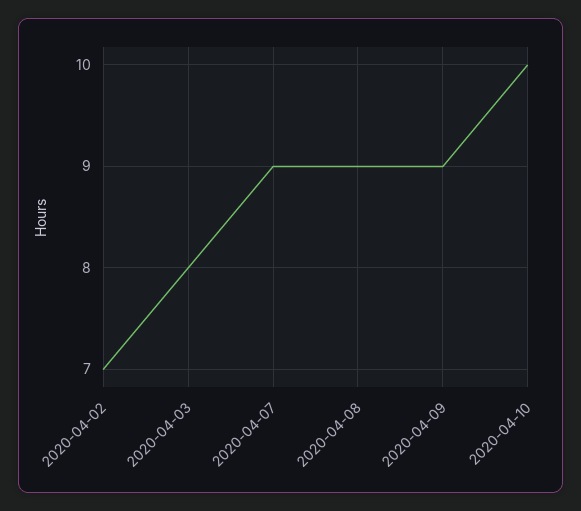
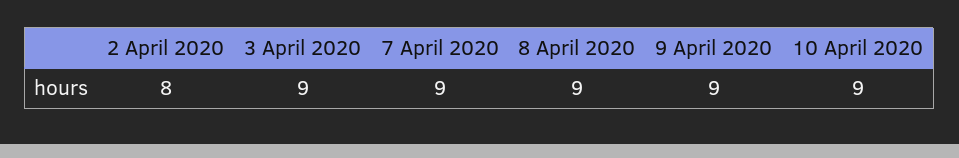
2020-04-02: 7 -> 8
2020-04-03: 8 -> 9
2020-04-10: 10 -> 9

